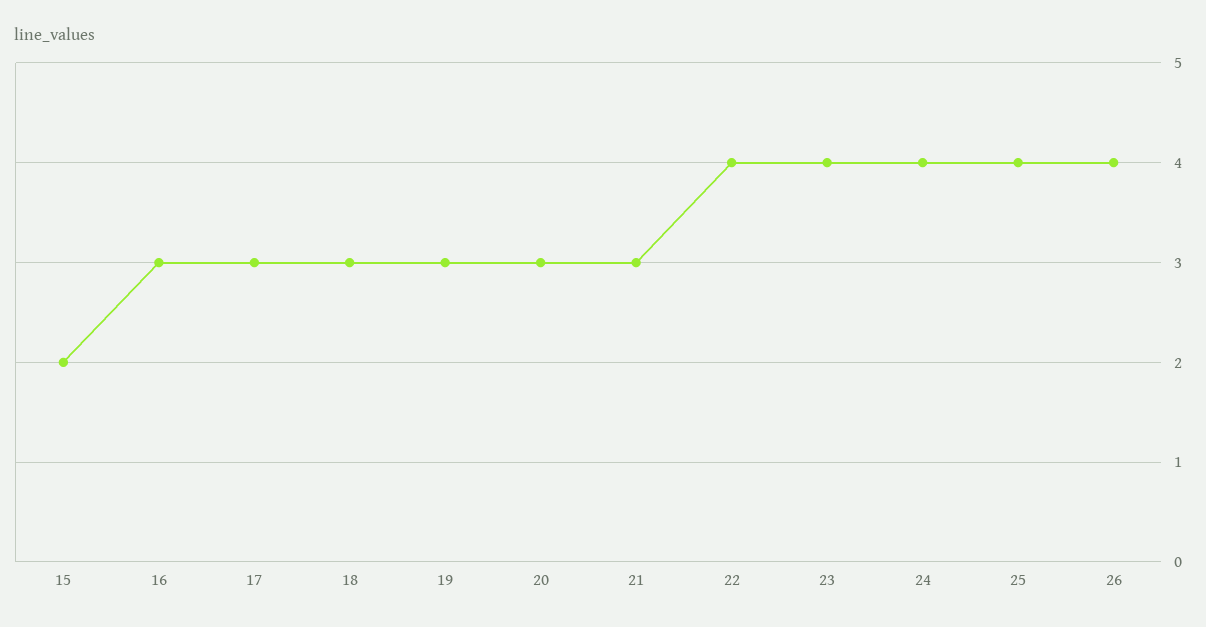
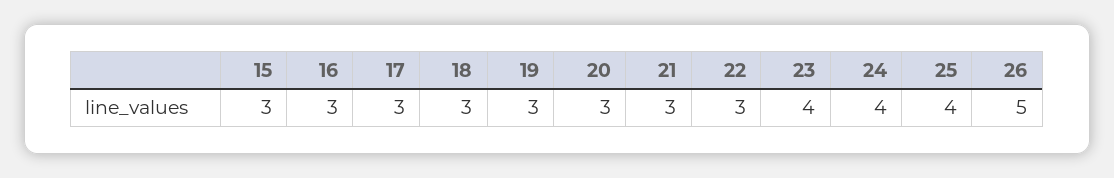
15: 2 -> 3
22: 4 -> 3
26: 4 -> 5

